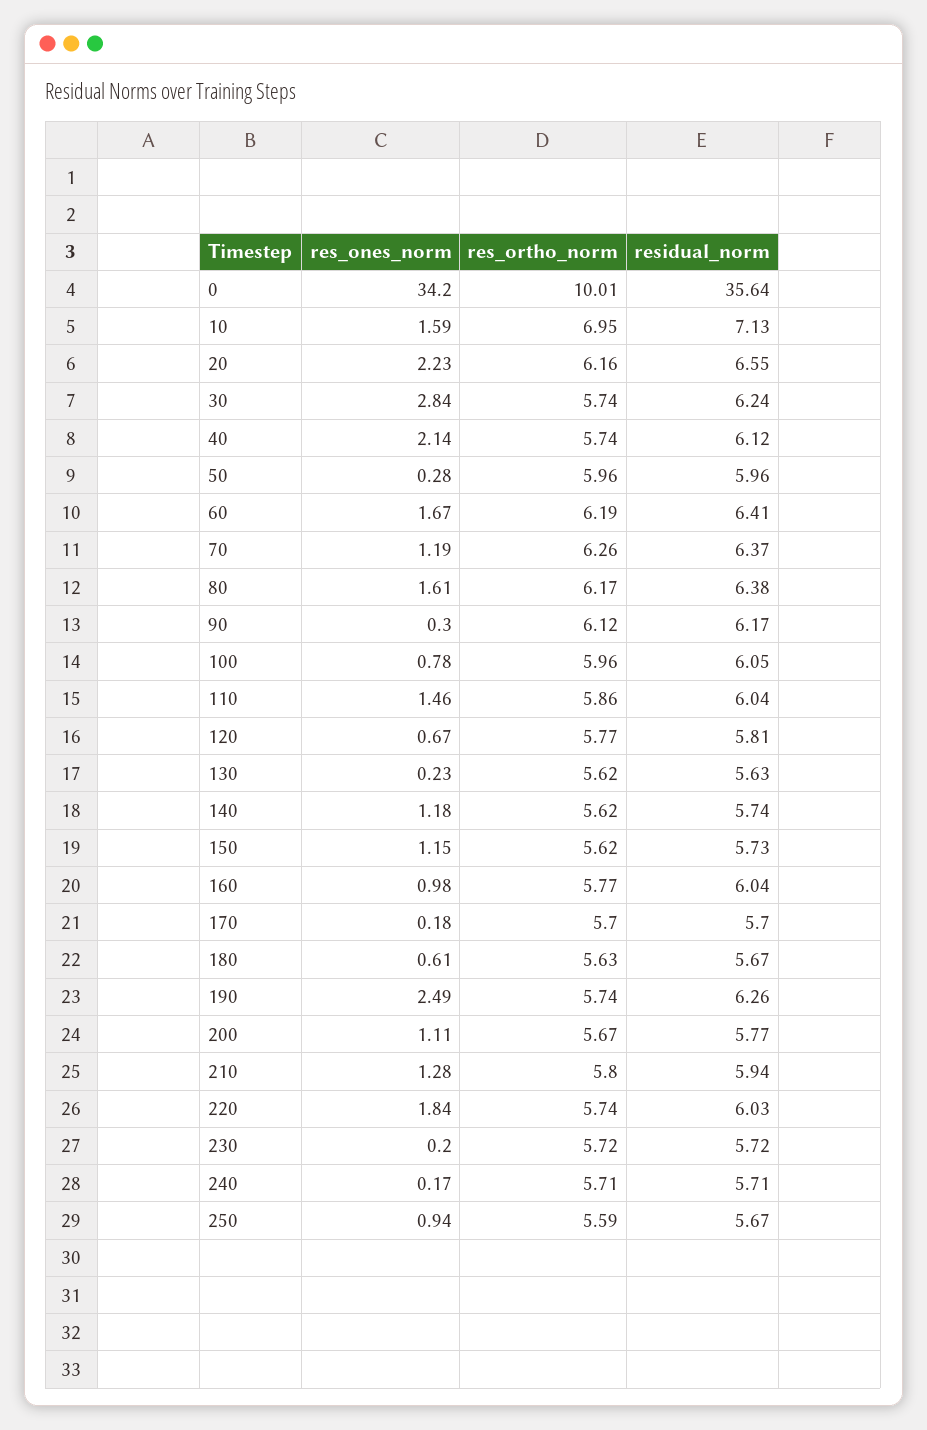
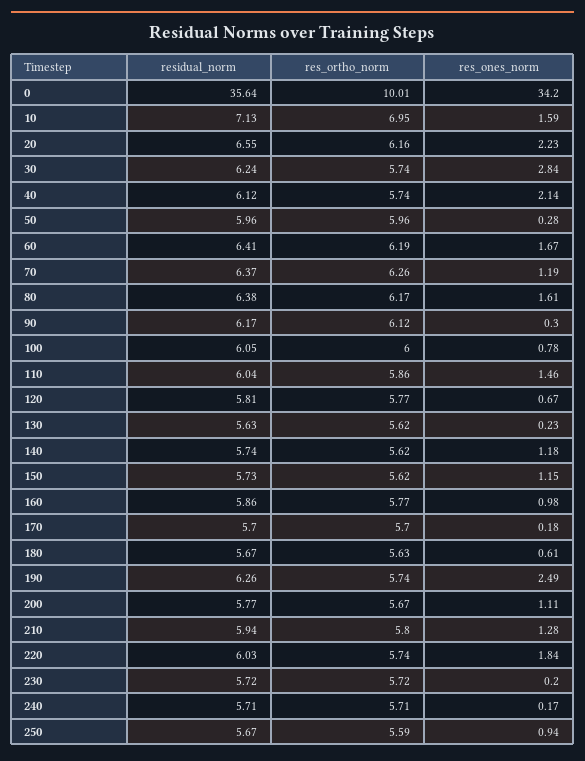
res_ortho_norm, 100: 5.96 -> 6
residual_norm, 160: 6.04 -> 5.86

